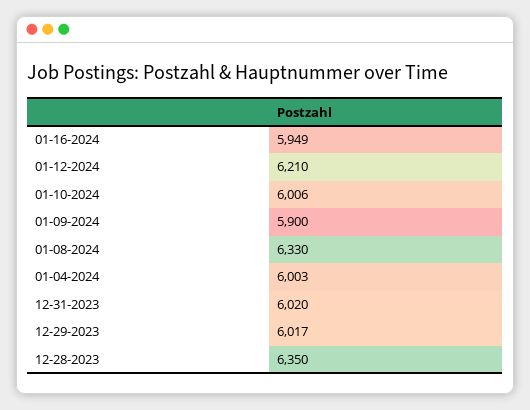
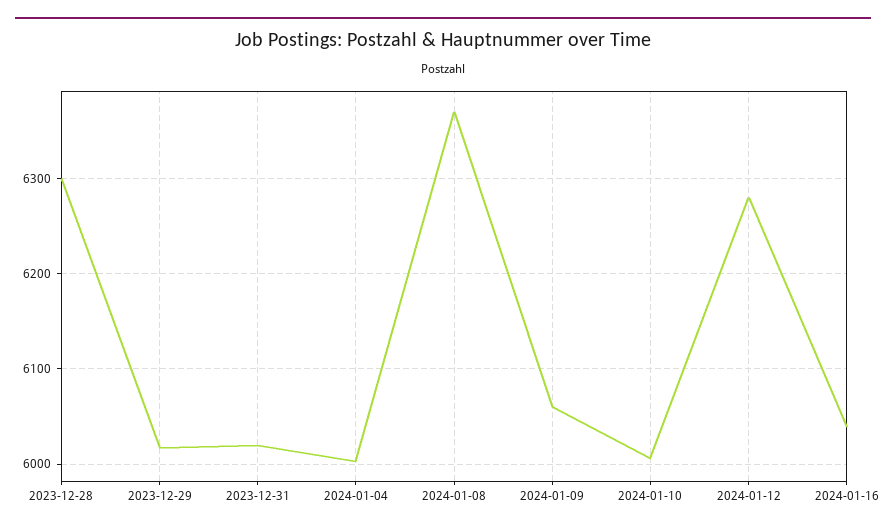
01-16-2024: 5949 -> 6040
01-12-2024: 6210 -> 6280
01-09-2024: 5900 -> 6060
01-08-2024: 6330 -> 6370
12-28-2023: 6350 -> 6300

